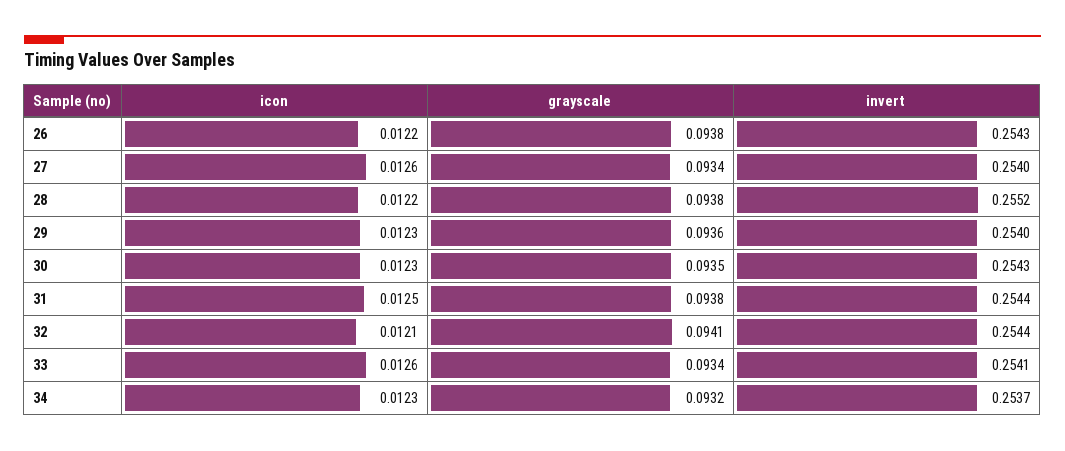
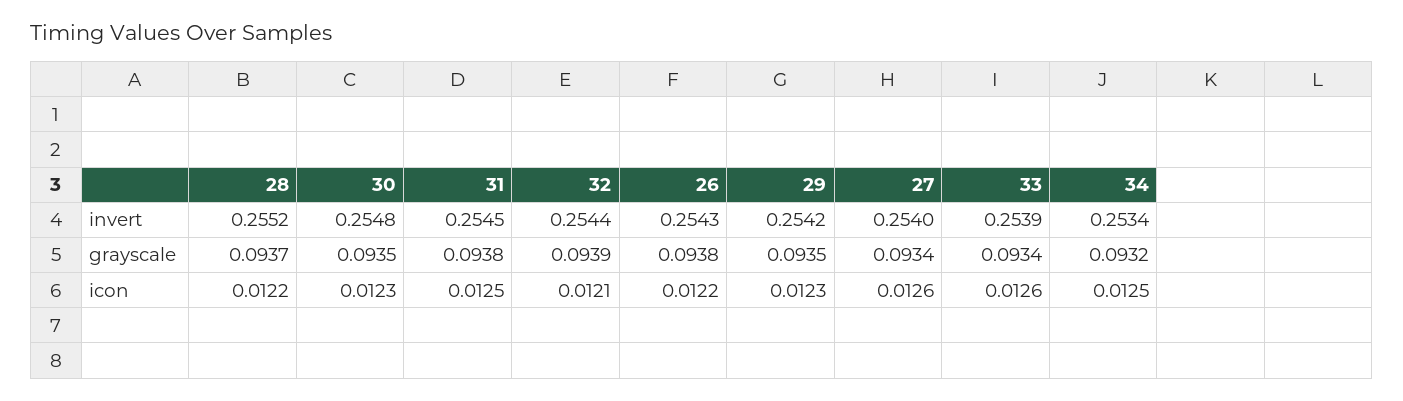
grayscale, 28: 0.0938 -> 0.0937
grayscale, 29: 0.0936 -> 0.0935
invert, 29: 0.254 -> 0.2542
invert, 30: 0.2543 -> 0.2548
invert, 31: 0.2544 -> 0.2545
grayscale, 32: 0.0941 -> 0.0939
invert, 33: 0.2541 -> 0.2539
icon, 34: 0.0123 -> 0.0125
invert, 34: 0.2537 -> 0.2534

